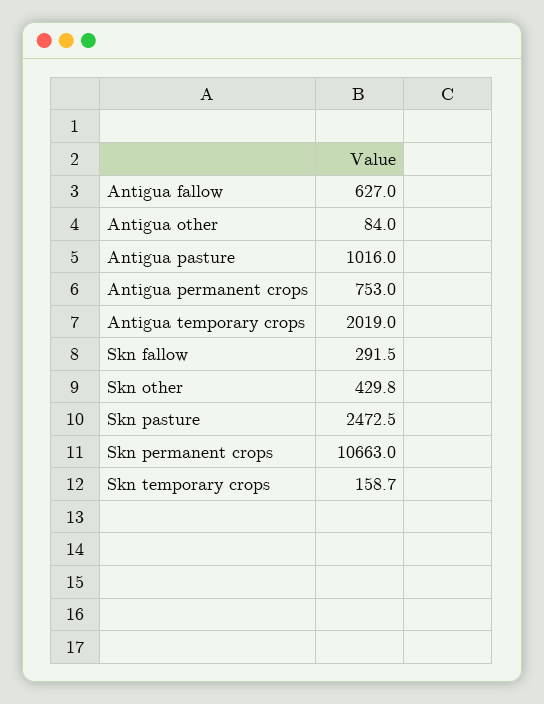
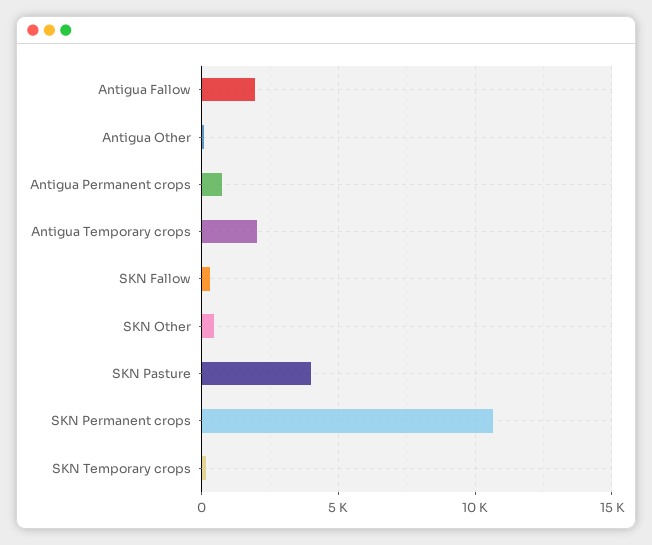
Antigua fallow: 627 -> 2000
Antigua pasture: 1016 -> none
Skn pasture: 2472.5 -> 4000

